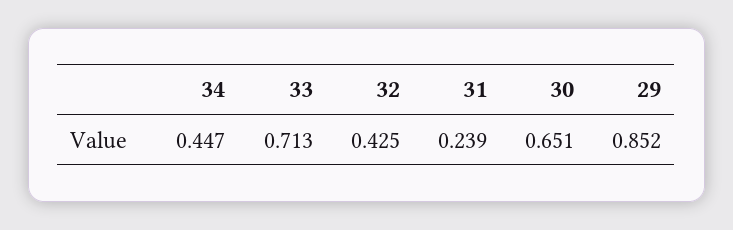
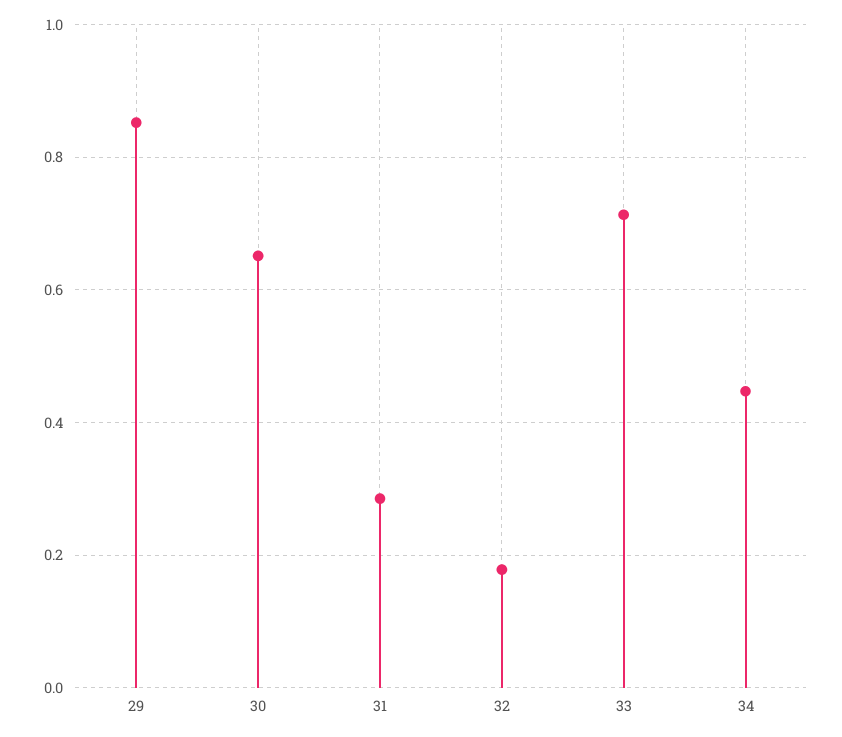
32: 0.425 -> 0.18
31: 0.239 -> 0.28

